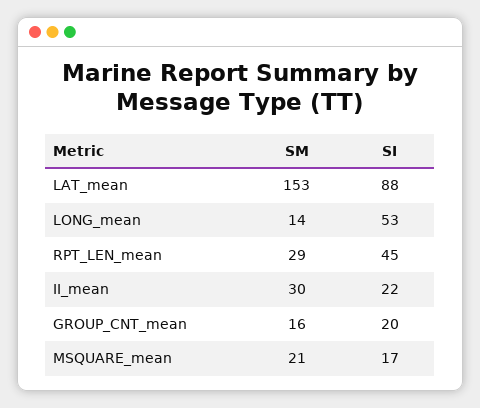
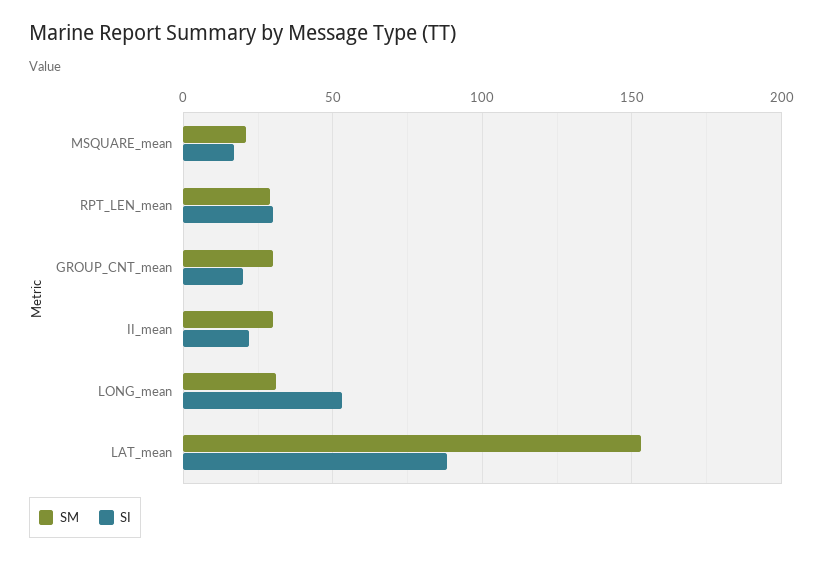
SM, LONG_mean: 14 -> 30
SI, RPT_LEN_mean: 45 -> 30
SM, GROUP_CNT_mean: 16 -> 30

